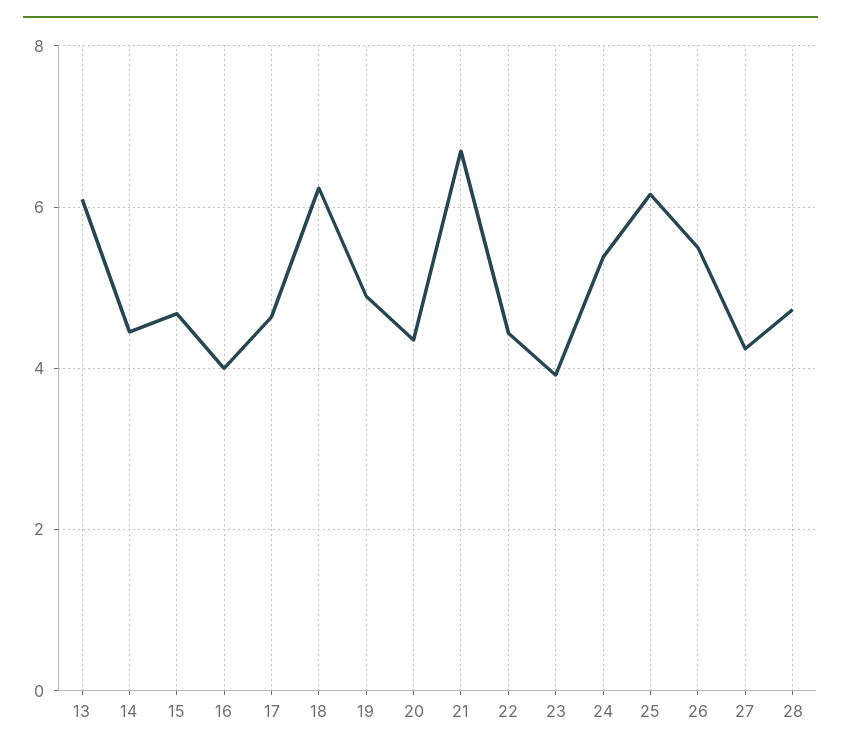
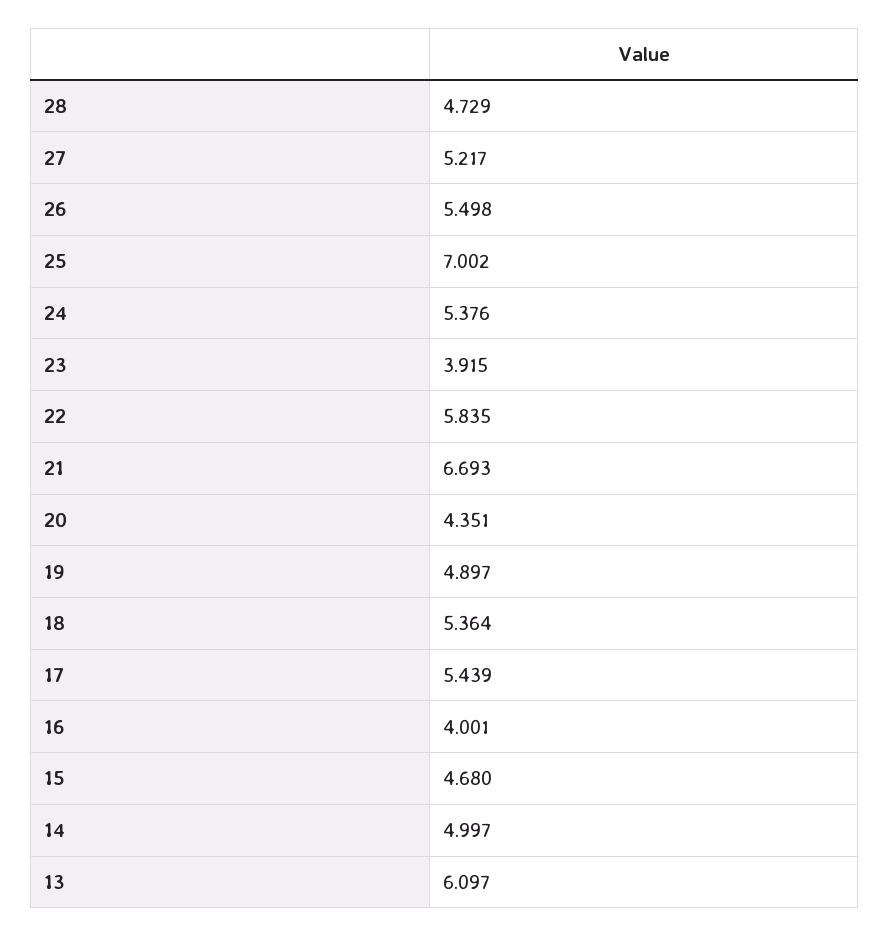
14: 4.4 -> 4.997
17: 4.6 -> 5.439
18: 6.2 -> 5.364
22: 4.4 -> 5.835
25: 6.2 -> 7.002
27: 4.2 -> 5.217

